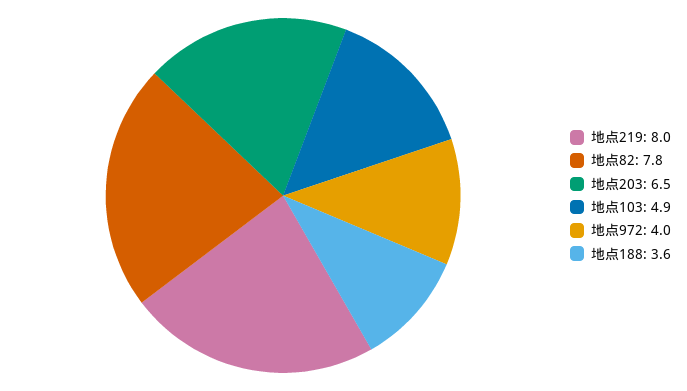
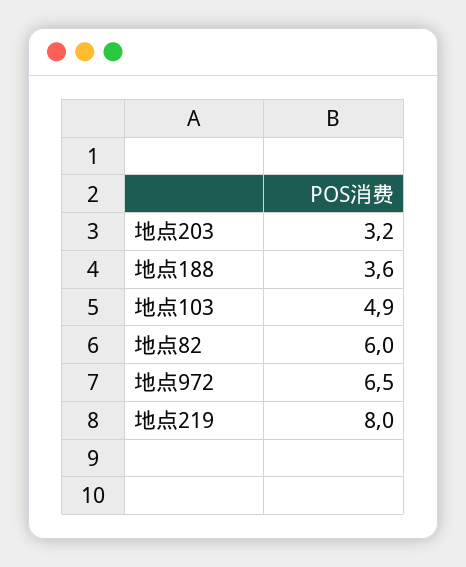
地点82: 7.8 -> 6
地点203: 6.5 -> 3.2
地点972: 4 -> 6.5

